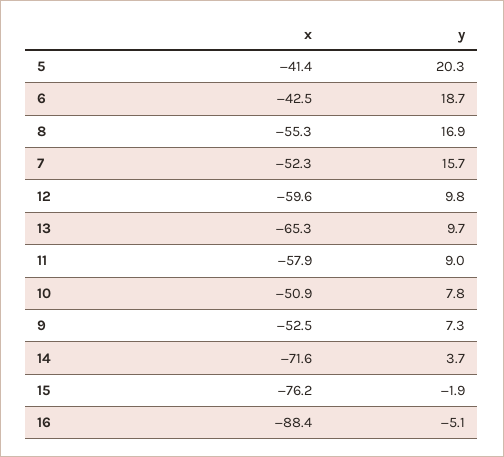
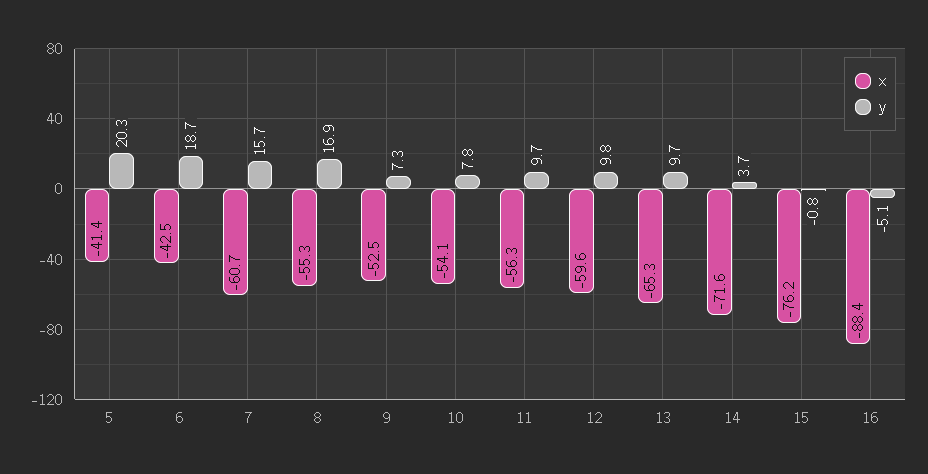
x, 7: -52.3 -> -60.7
x, 11: -57.9 -> -56.3
y, 11: 9 -> 9.7
x, 10: -50.9 -> -54.1
y, 15: -1.9 -> -0.8

